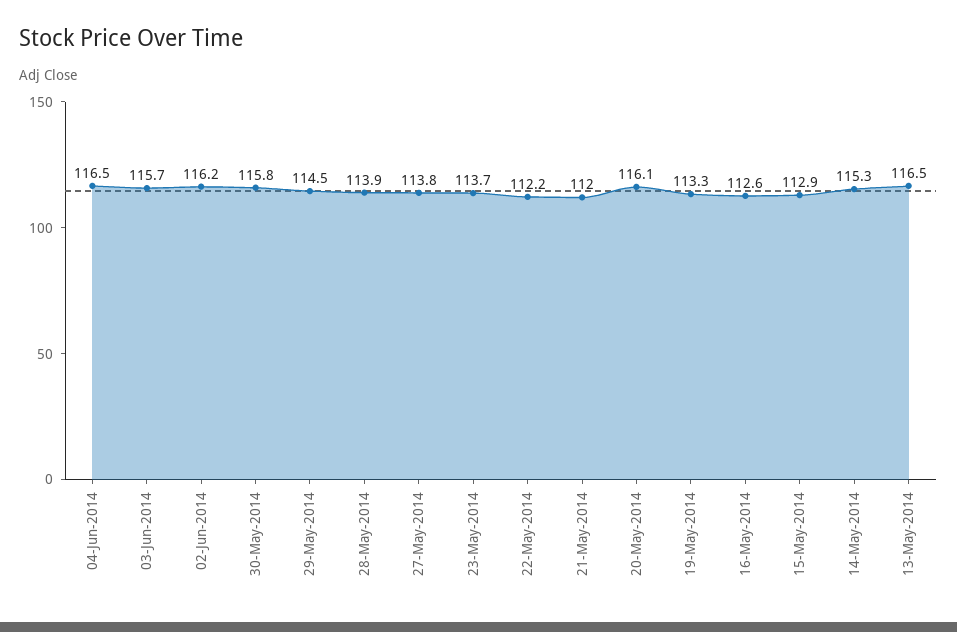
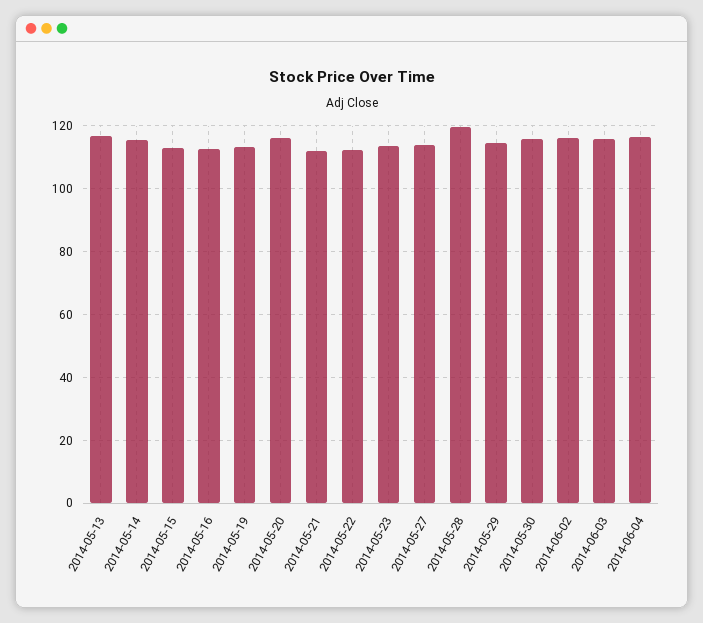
28-May-2014: 113.9 -> 120

